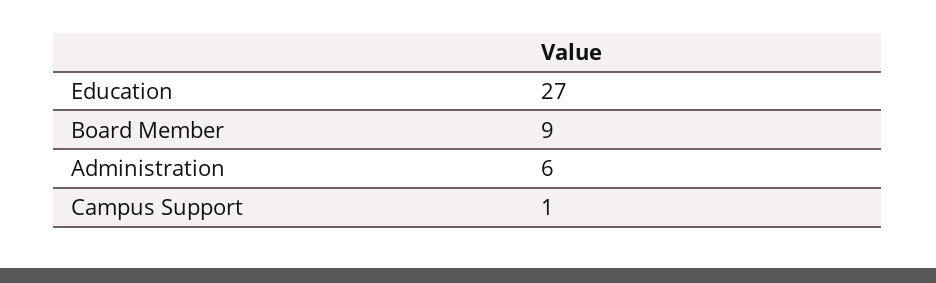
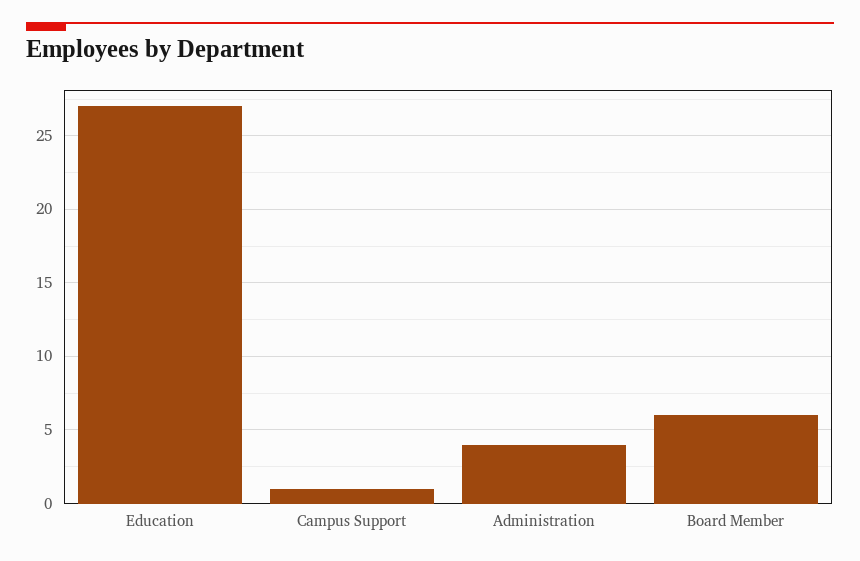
Board Member: 9 -> 6
Administration: 6 -> 4

